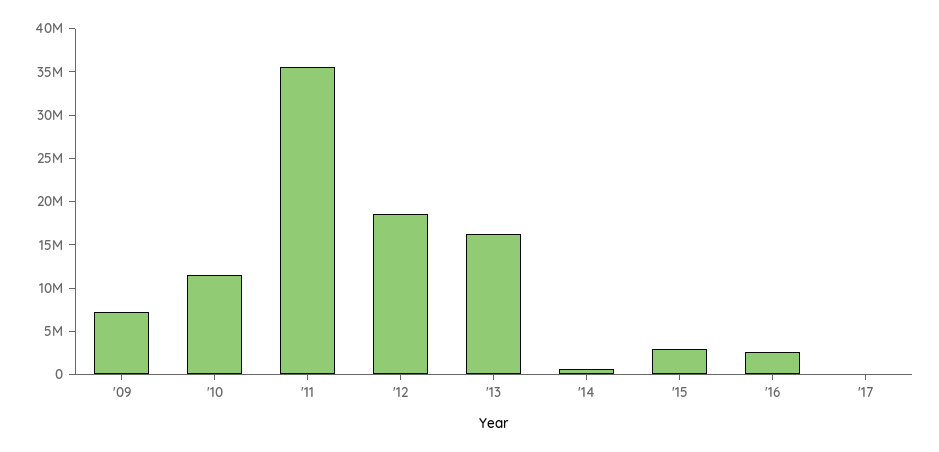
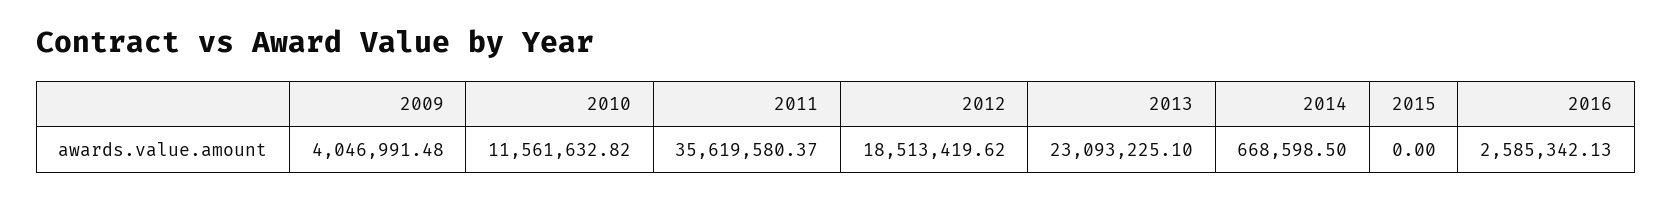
'09: 7000000 -> 4046991.48
'13: 16000000 -> 23093225.1
'15: 3000000 -> 0
'17: 0 -> none

